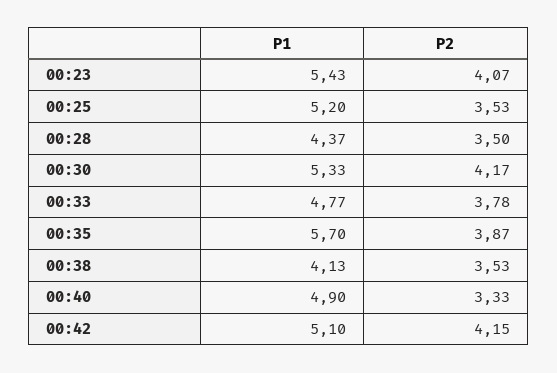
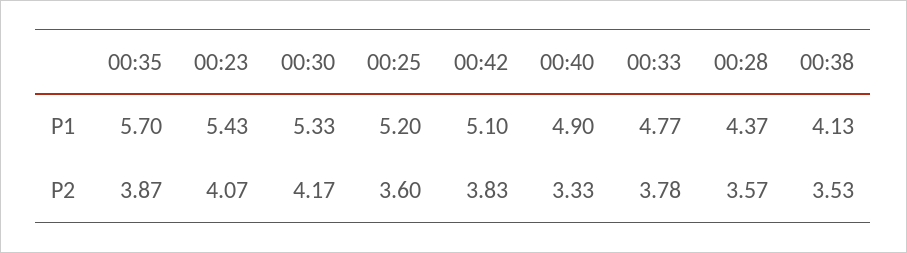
P2, 00:25: 3.53 -> 3.6
P2, 00:28: 3.5 -> 3.57
P2, 00:42: 4.15 -> 3.83

